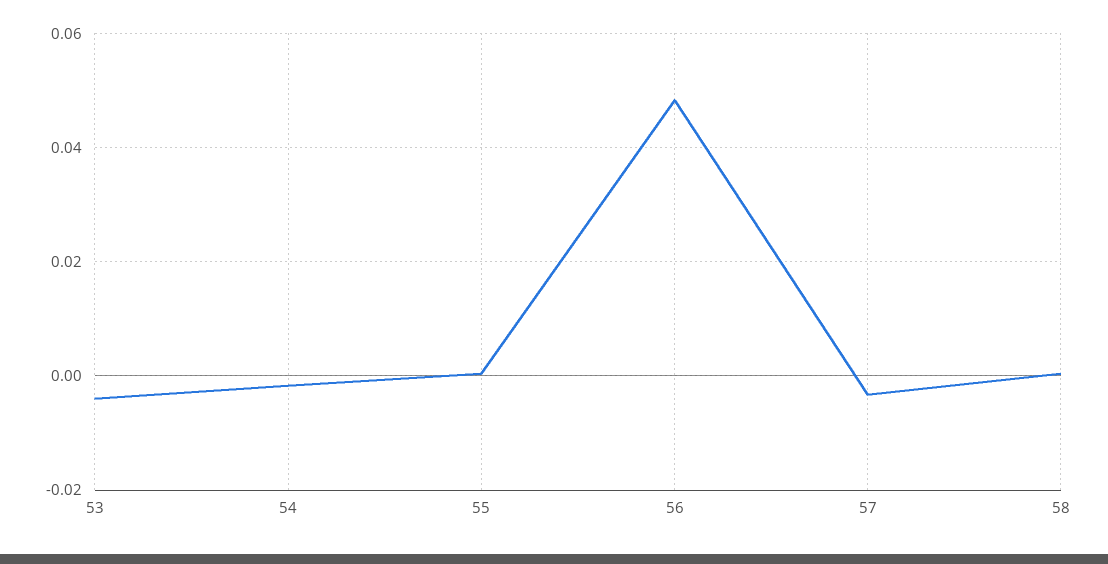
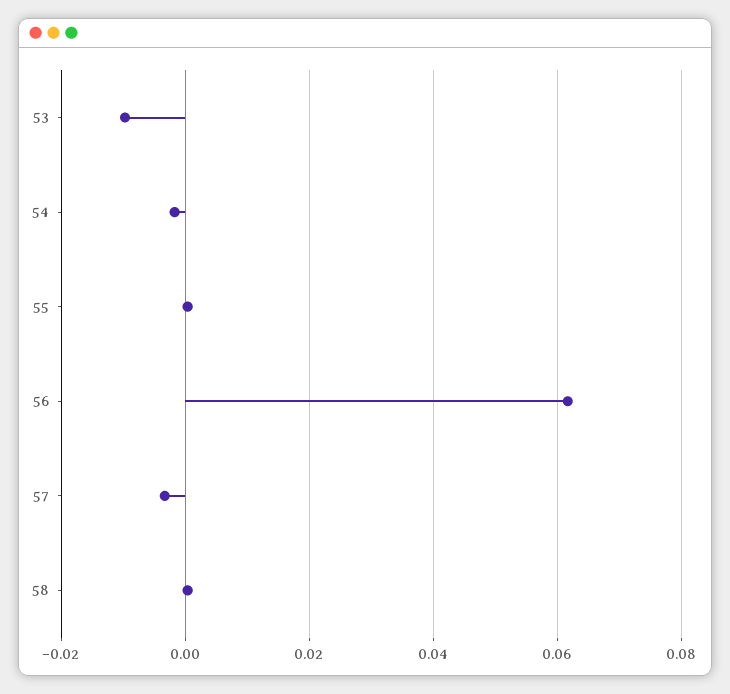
53: -0.004 -> -0.01
56: 0.048 -> 0.062

